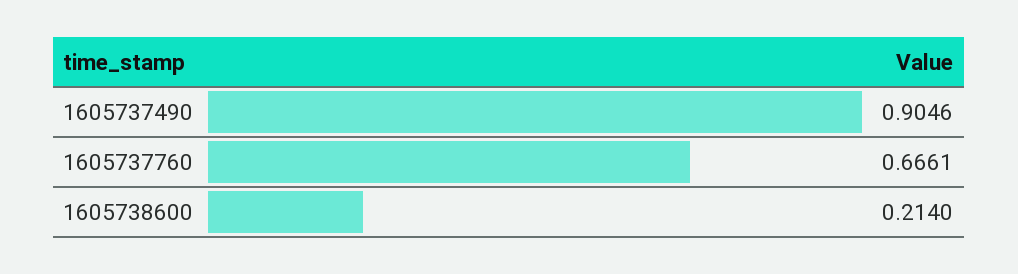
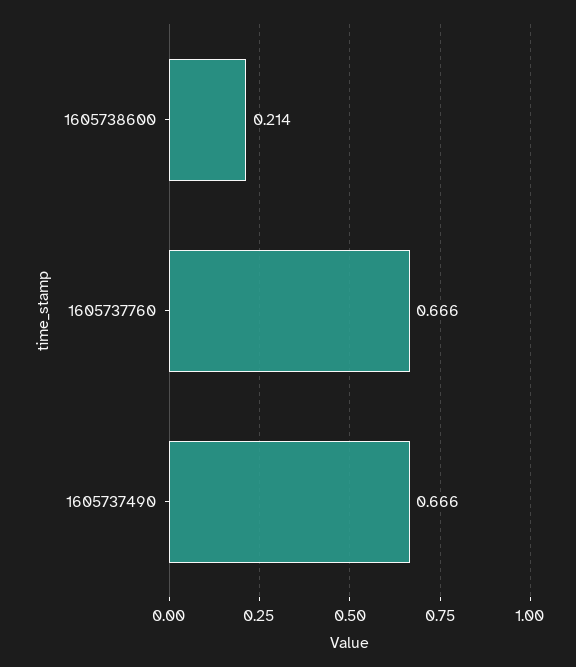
1605737490: 0.9046 -> 0.666

